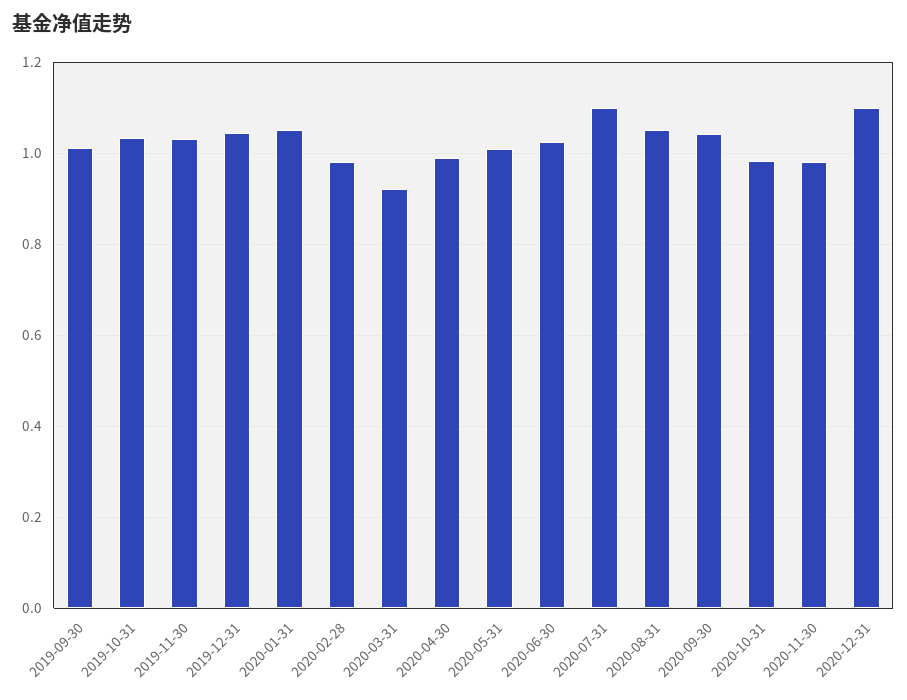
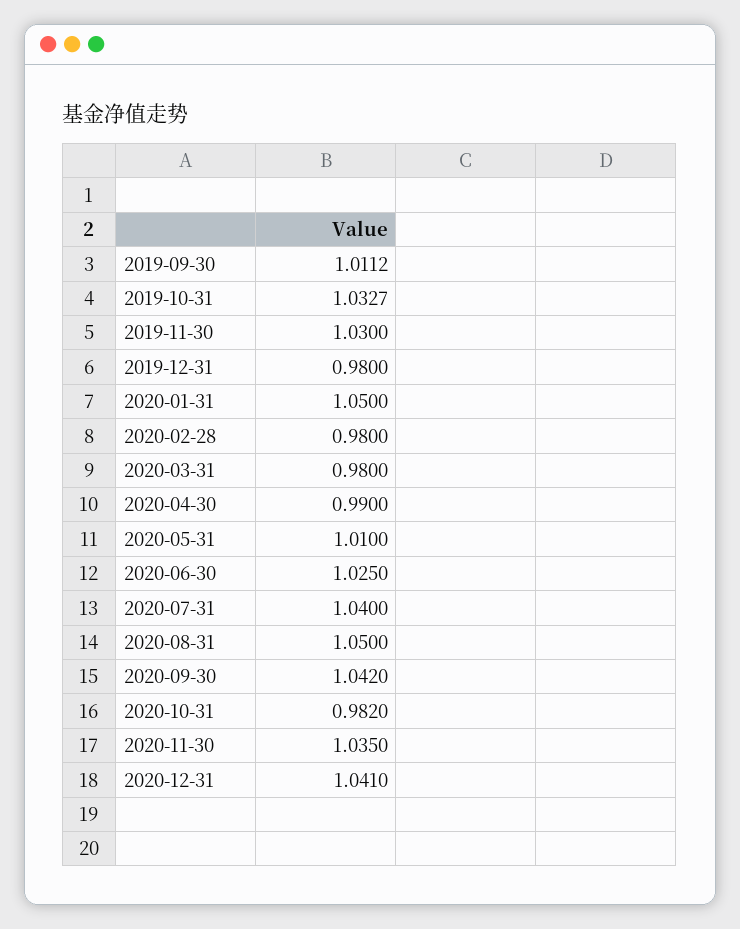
2019-12-31: 1.04 -> 0.98
2020-03-31: 0.92 -> 0.98
2020-07-31: 1.1 -> 1.04
2020-11-30: 0.98 -> 1.035
2020-12-31: 1.1 -> 1.041

